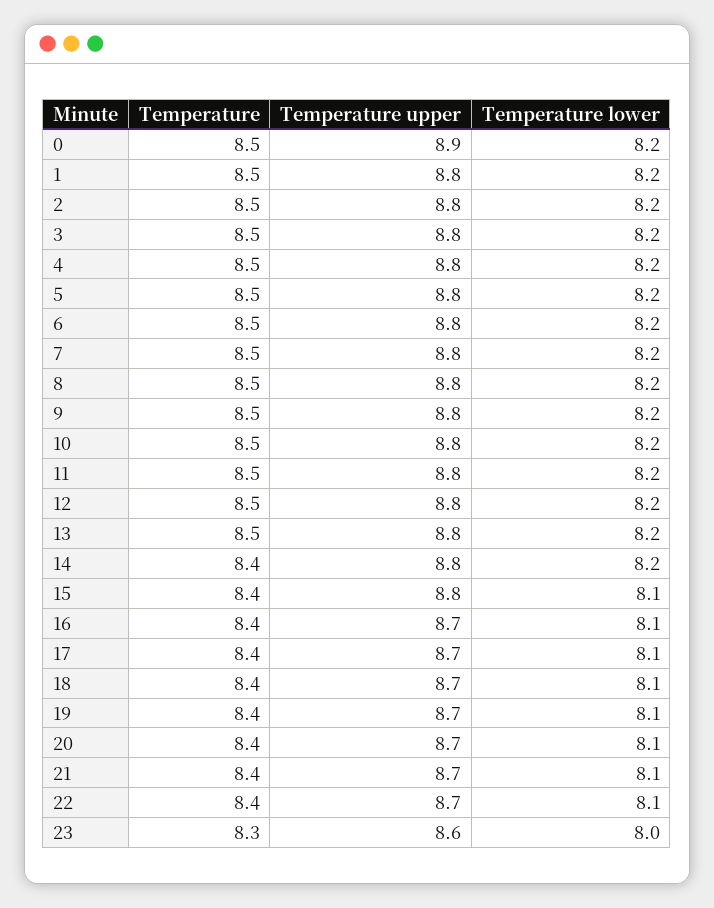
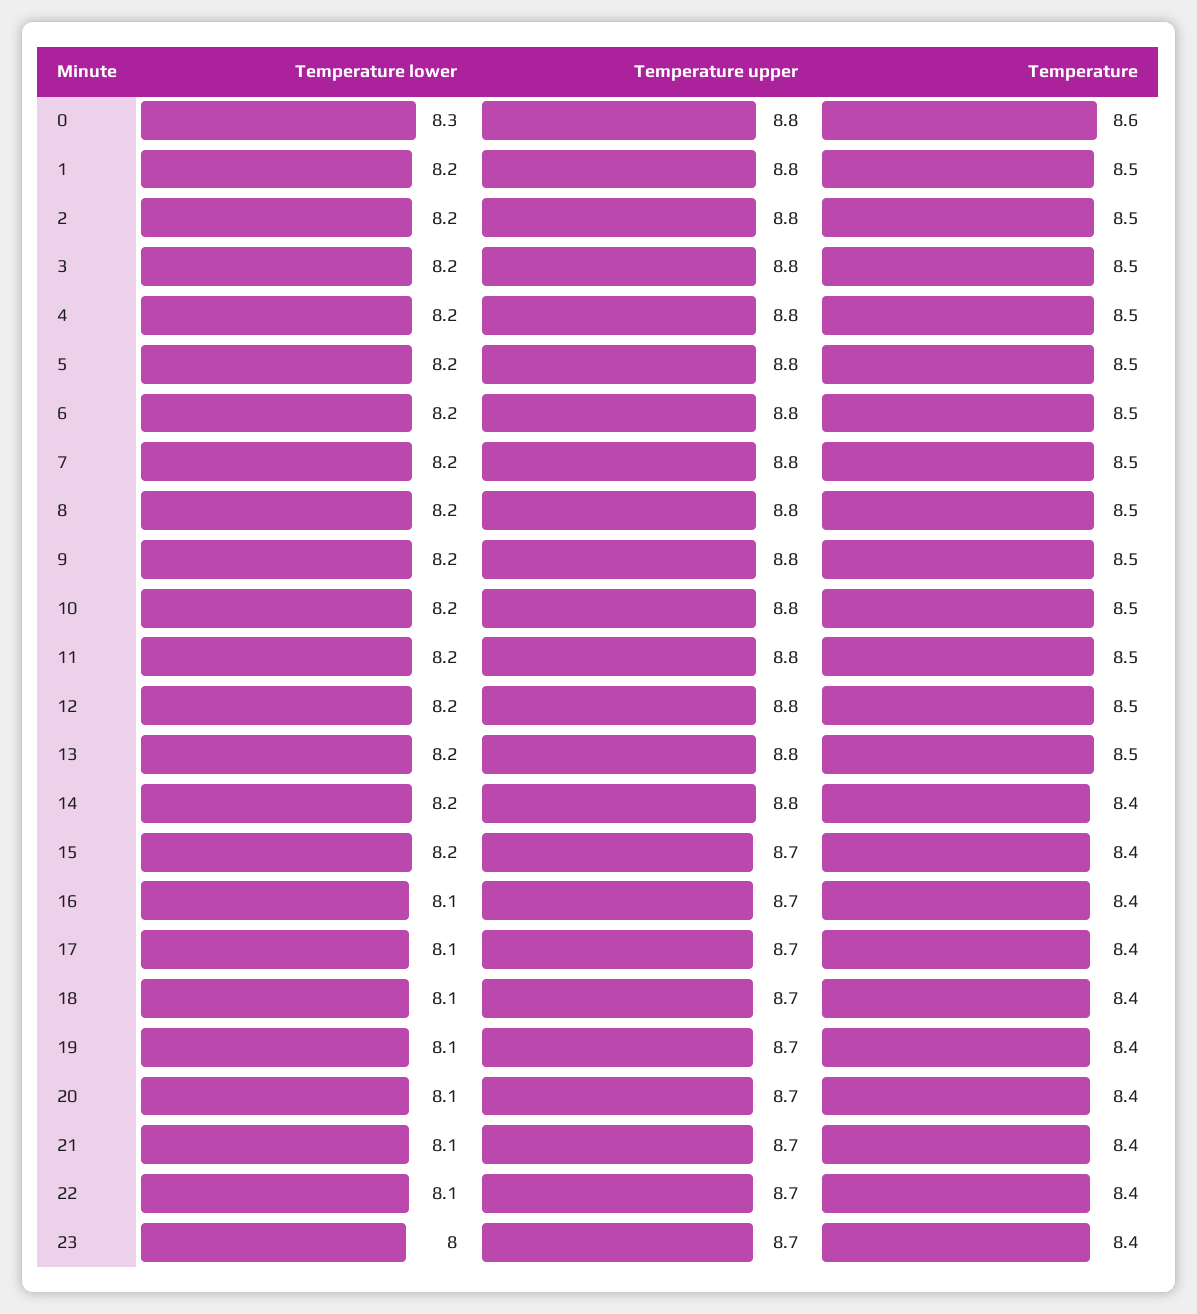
Temperature, 0: 8.5 -> 8.6
Temperature upper, 0: 8.9 -> 8.8
Temperature lower, 0: 8.2 -> 8.3
Temperature upper, 15: 8.8 -> 8.7
Temperature lower, 15: 8.1 -> 8.2
Temperature, 23: 8.3 -> 8.4
Temperature upper, 23: 8.6 -> 8.7

